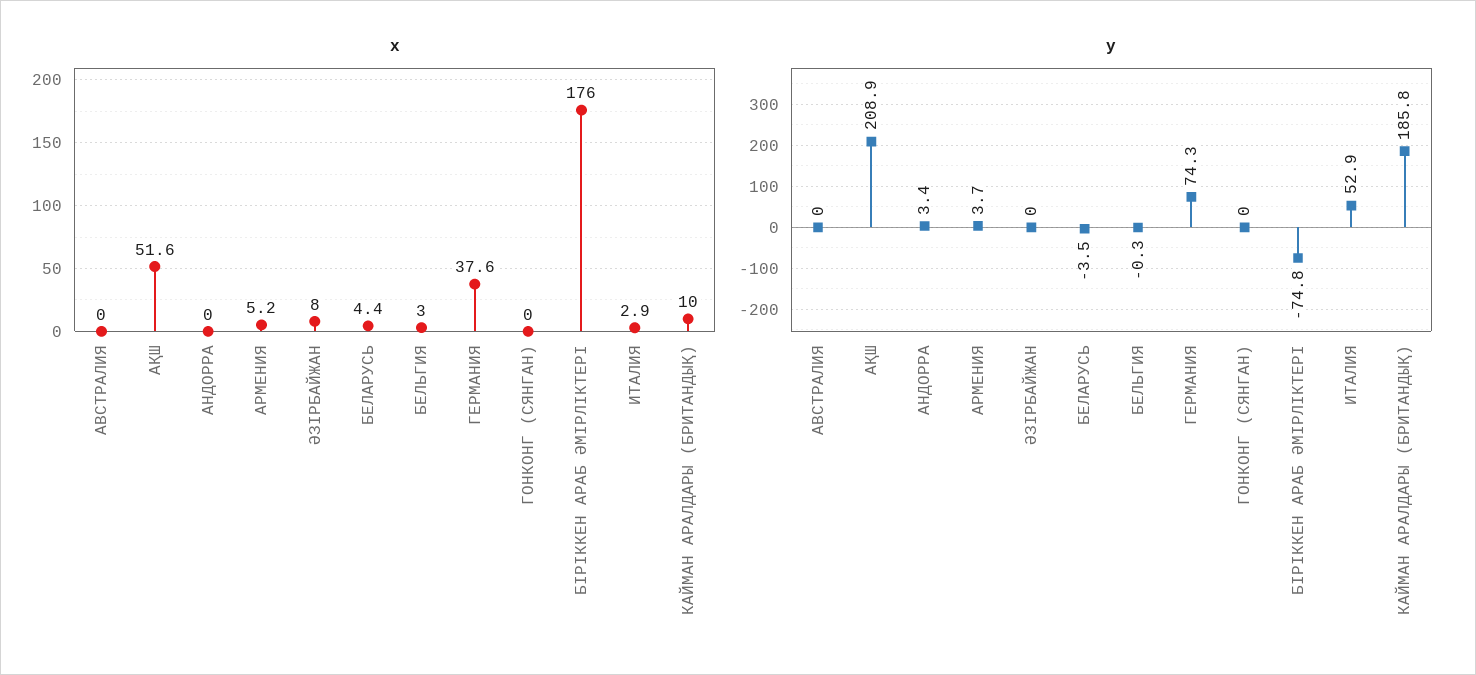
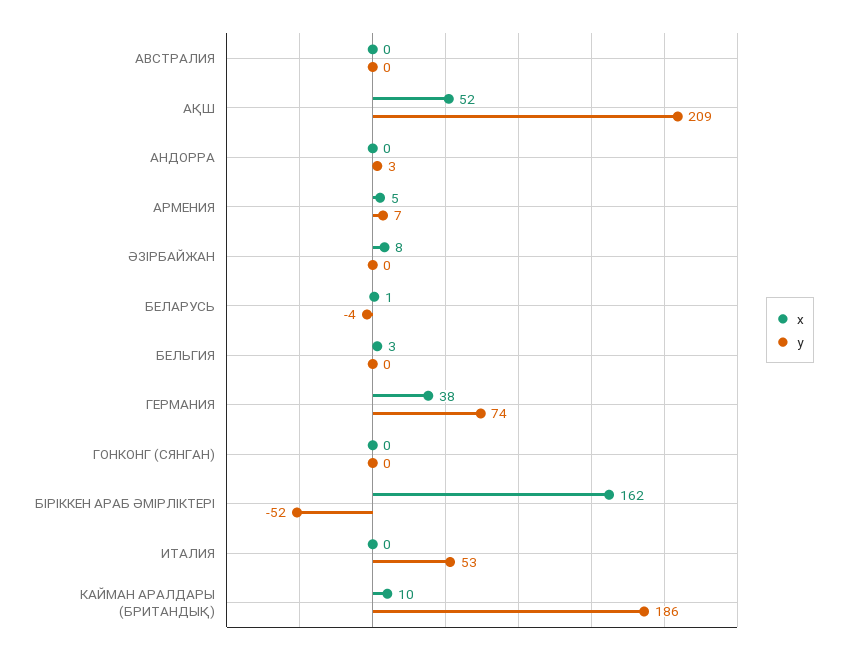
x, БЕЛАРУСЬ: 4.4 -> 1
x, БІРІККЕН АРАБ ӘМІРЛІКТЕРІ: 176 -> 162
x, ИТАЛИЯ: 2.9 -> 0
y, АРМЕНИЯ: 3.7 -> 7
y, БІРІККЕН АРАБ ӘМІРЛІКТЕРІ: -74.8 -> -52

